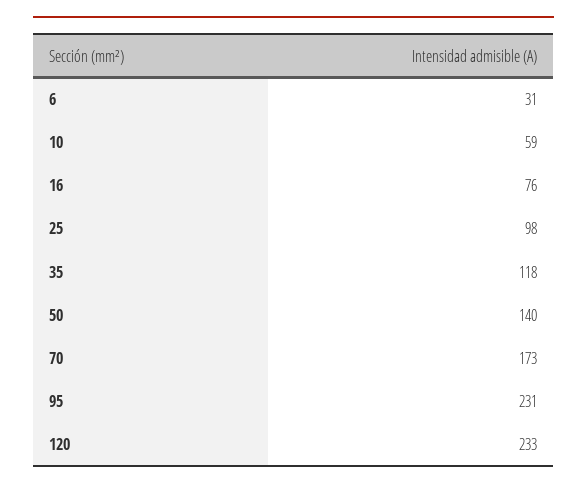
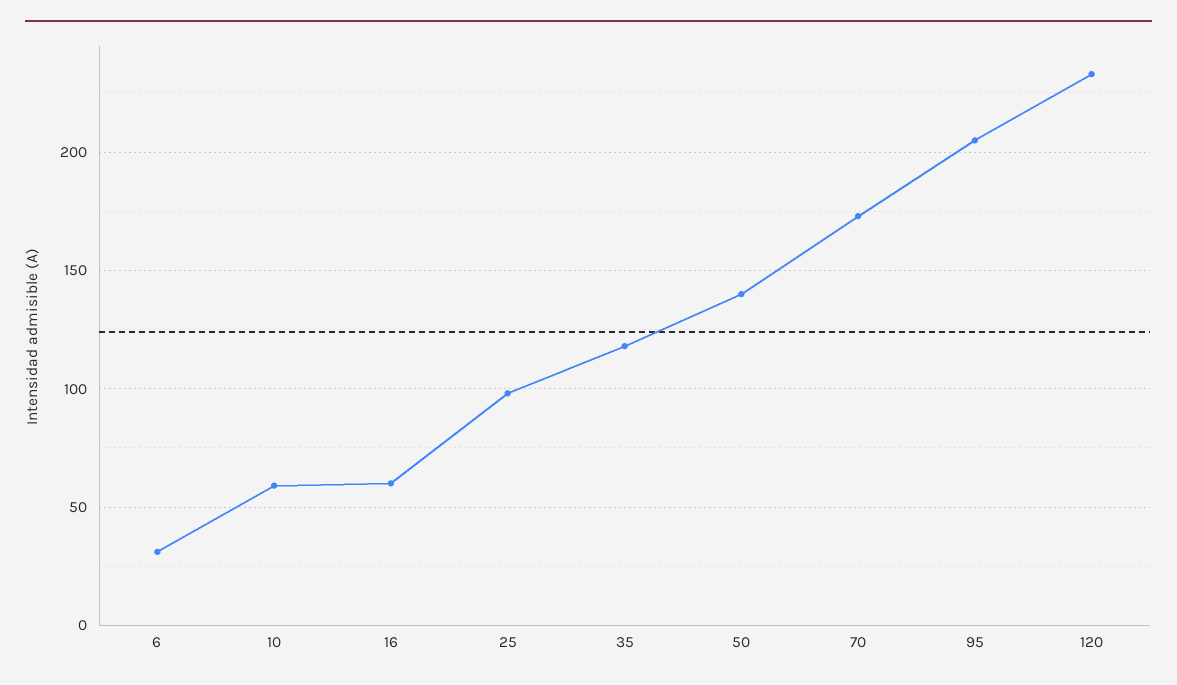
16: 76 -> 60
95: 231 -> 205

